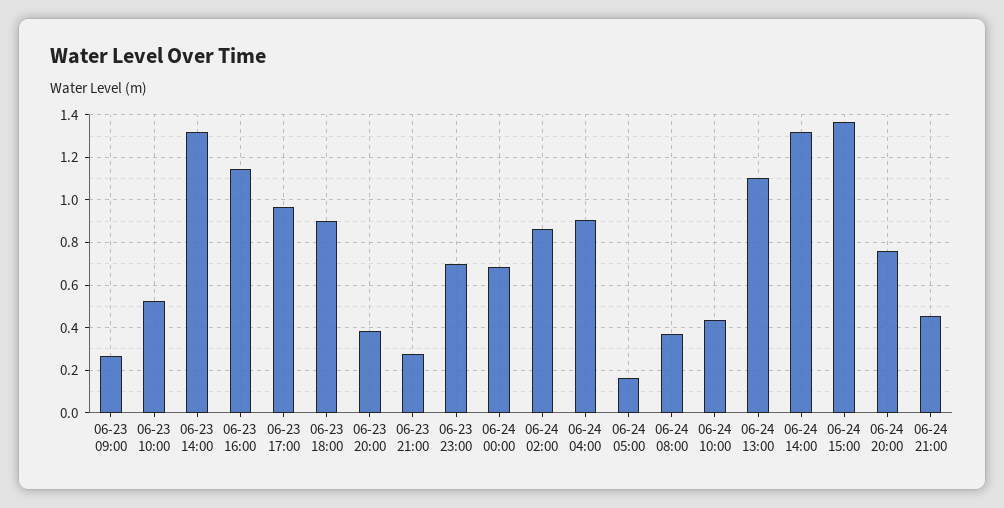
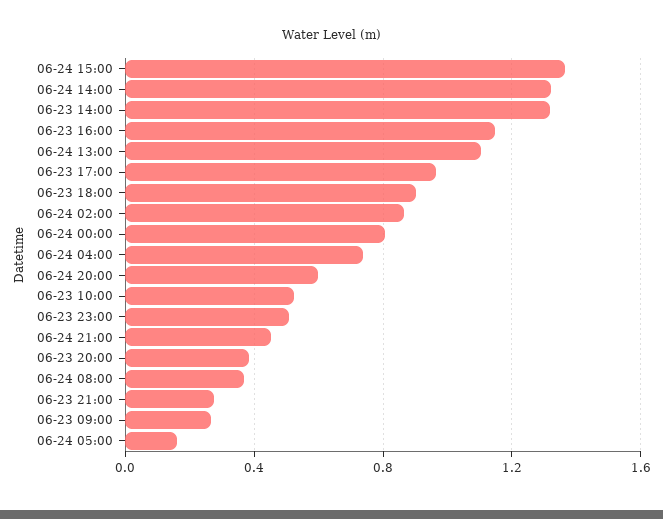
06-23 23:00: 0.7 -> 0.5
06-24 00:00: 0.7 -> 0.8
06-24 04:00: 0.9 -> 0.75
06-24 10:00: 0.45 -> none
06-24 20:00: 0.75 -> 0.6

